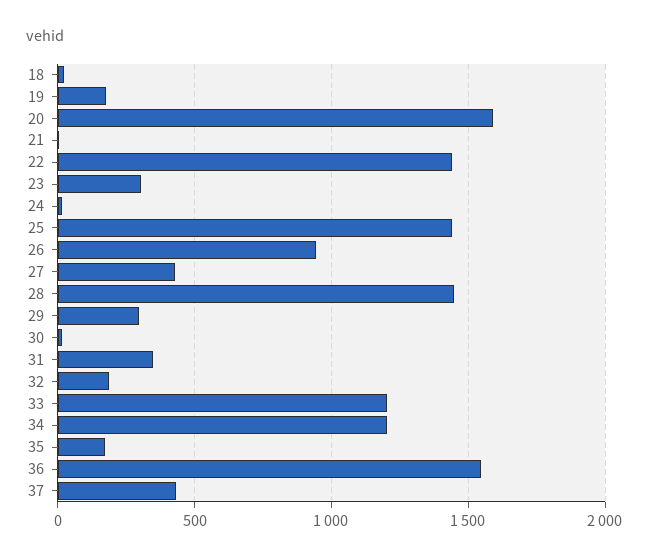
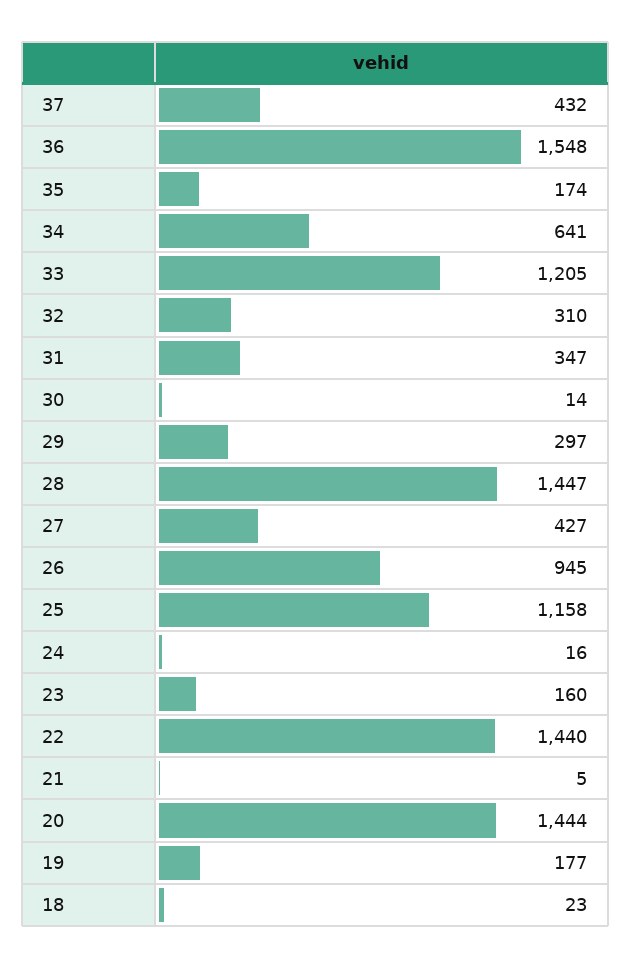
20: 1600 -> 1444
23: 300 -> 160
25: 1450 -> 1158
32: 200 -> 310
34: 1200 -> 641

